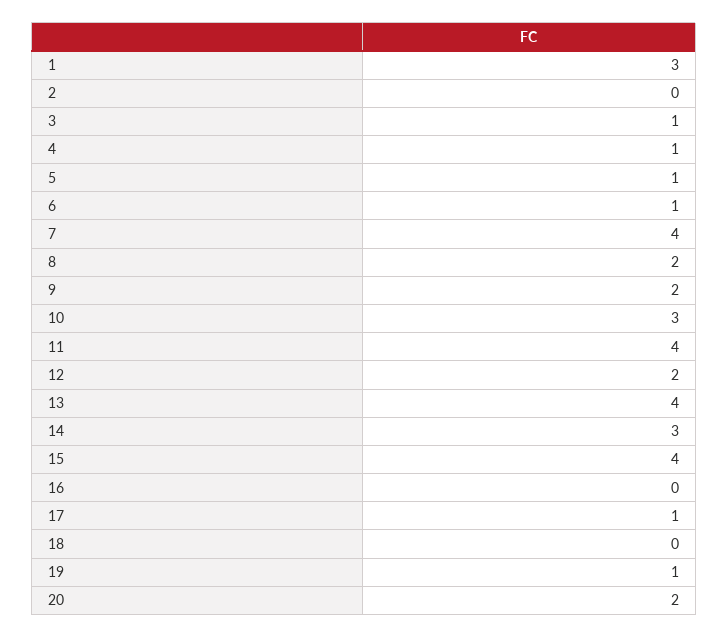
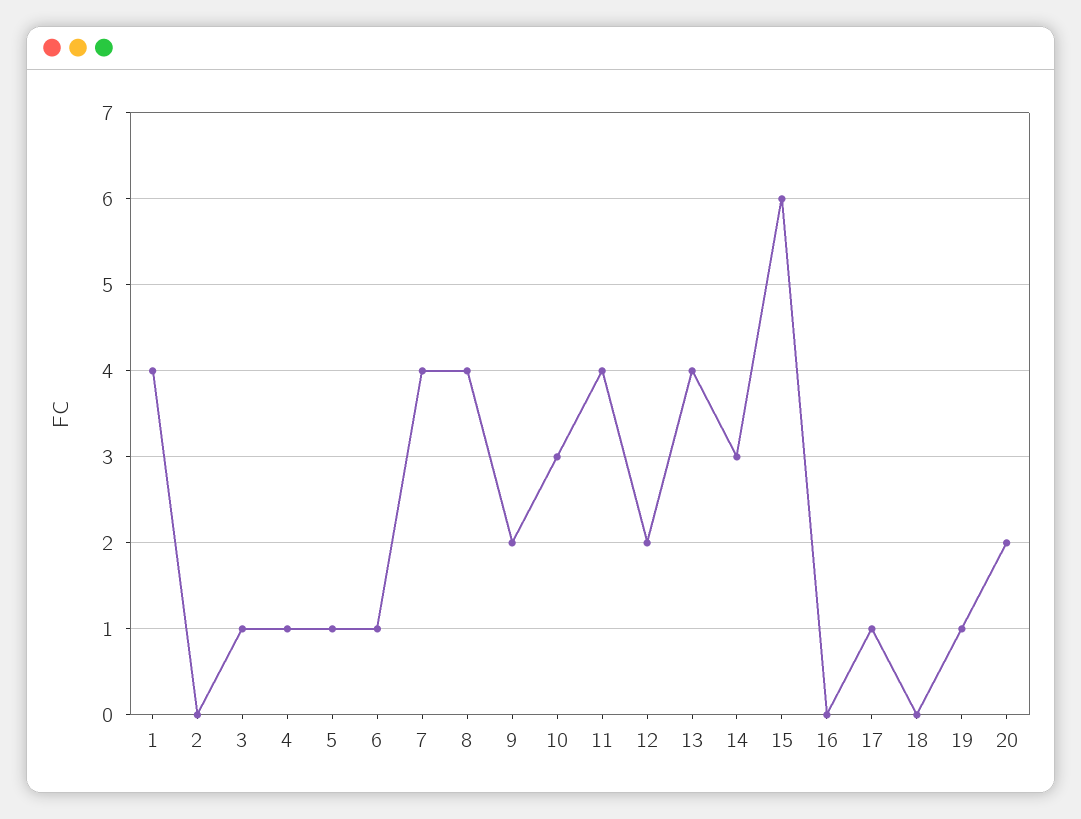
1: 3 -> 4
8: 2 -> 4
15: 4 -> 6

